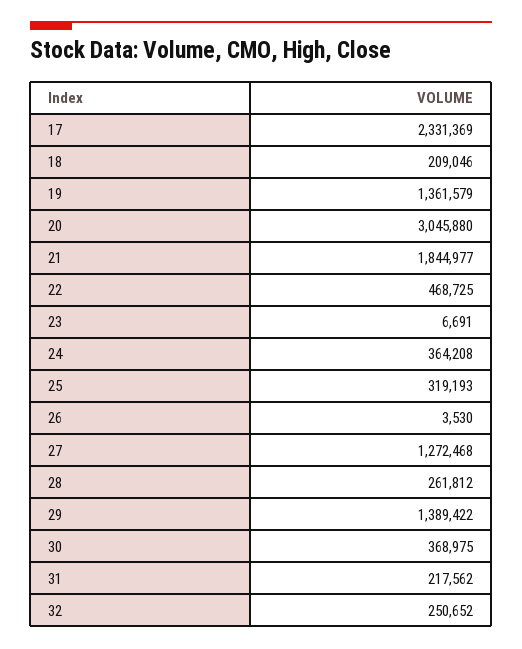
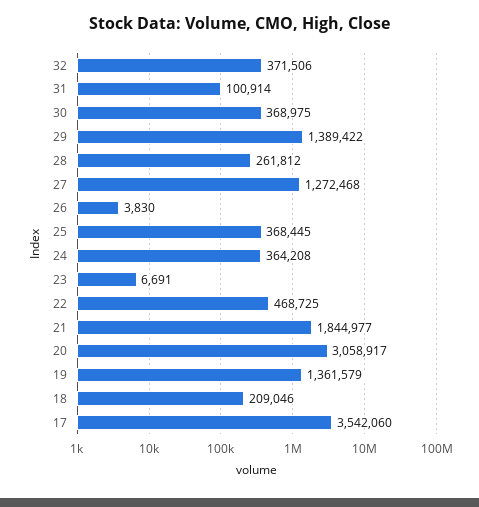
17: 2331369 -> 3542060
20: 3045880 -> 3058917
25: 319193 -> 368445
26: 3530 -> 3830
31: 217562 -> 100914
32: 250652 -> 371506

